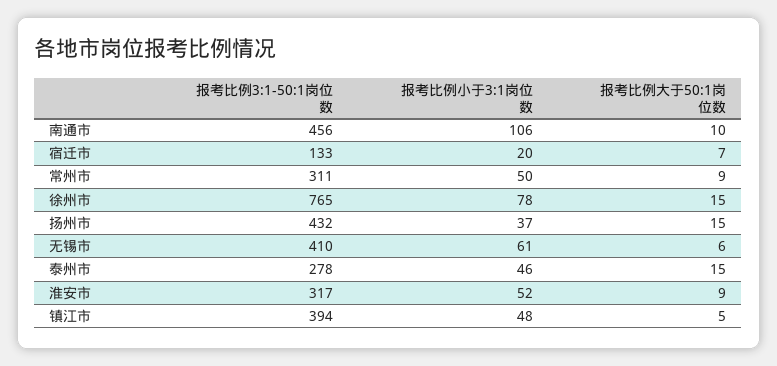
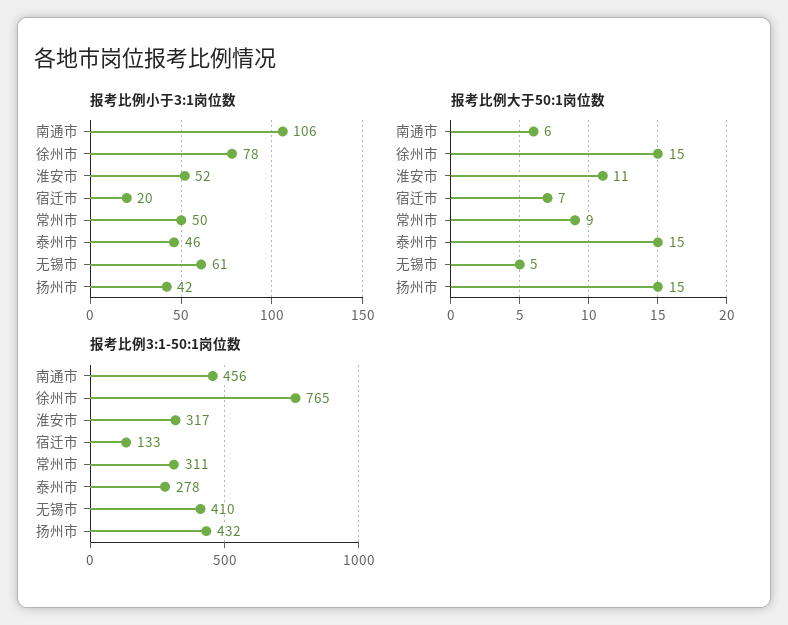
报考比例大于50:1岗位数, 南通市: 10 -> 6
报考比例小于3:1岗位数, 扬州市: 37 -> 42
报考比例大于50:1岗位数, 无锡市: 6 -> 5
报考比例大于50:1岗位数, 淮安市: 9 -> 11
报考比例3:1-50:1岗位数, 镇江市: 394 -> none
报考比例小于3:1岗位数, 镇江市: 48 -> none
报考比例大于50:1岗位数, 镇江市: 5 -> none

